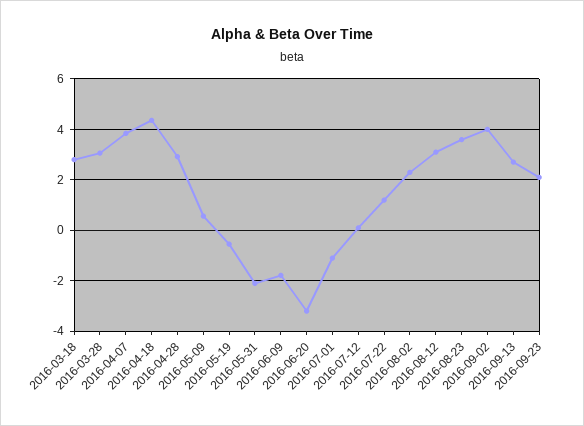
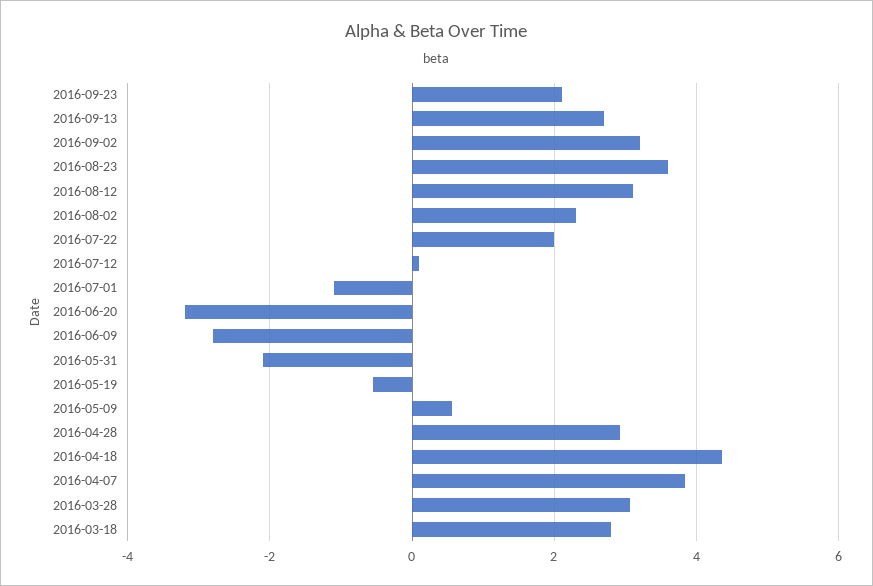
2016-06-09: -1.75 -> -2.8
2016-07-22: 1.25 -> 2
2016-09-02: 4 -> 3.2

